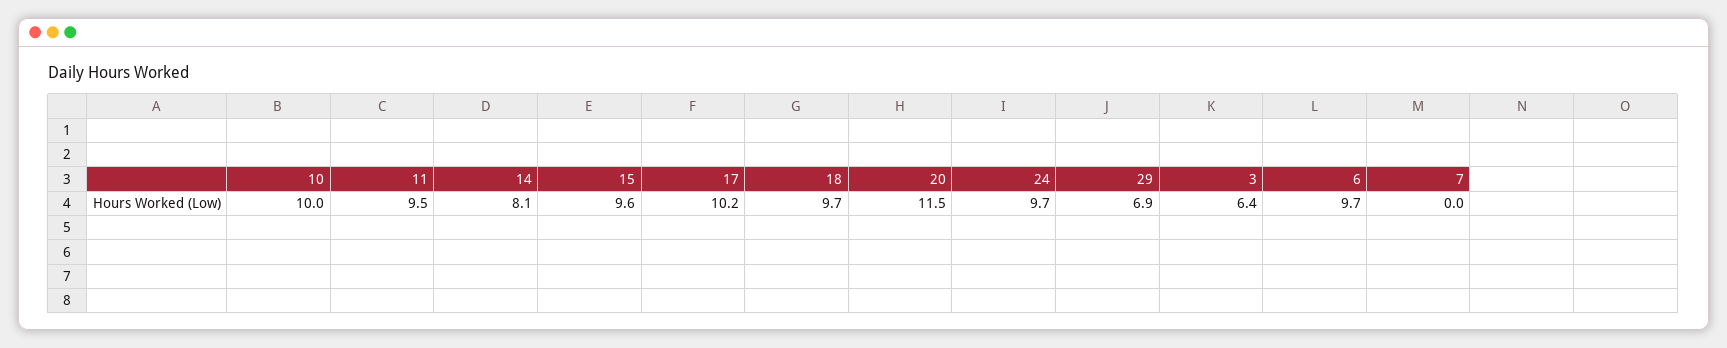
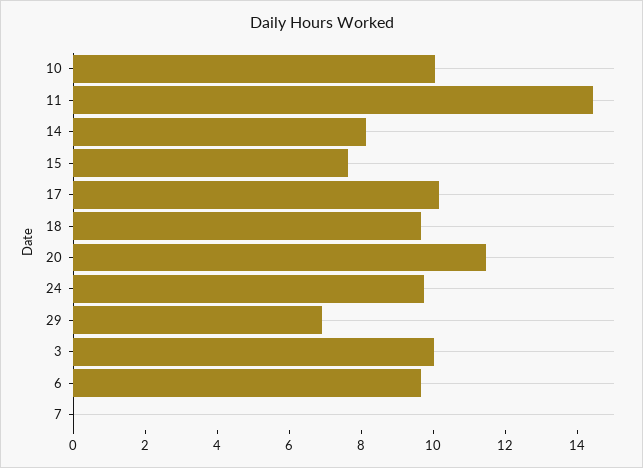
11: 9.5 -> 14.5
15: 9.6 -> 7.5
3: 6.4 -> 10

